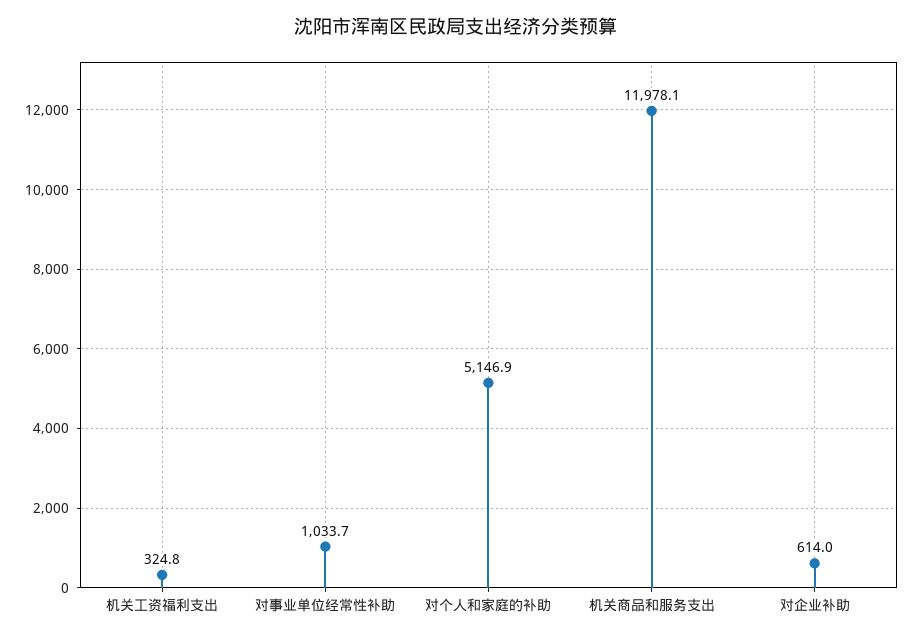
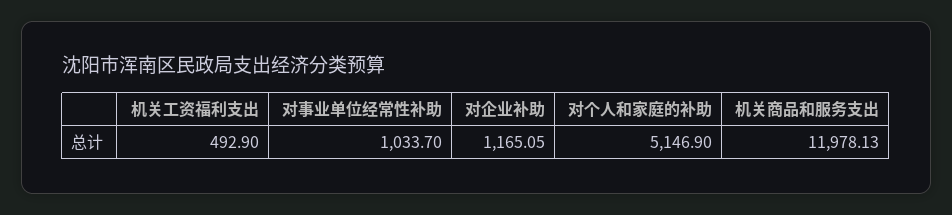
机关工资福利支出: 324.8 -> 492.9
对企业补助: 614 -> 1165.05

